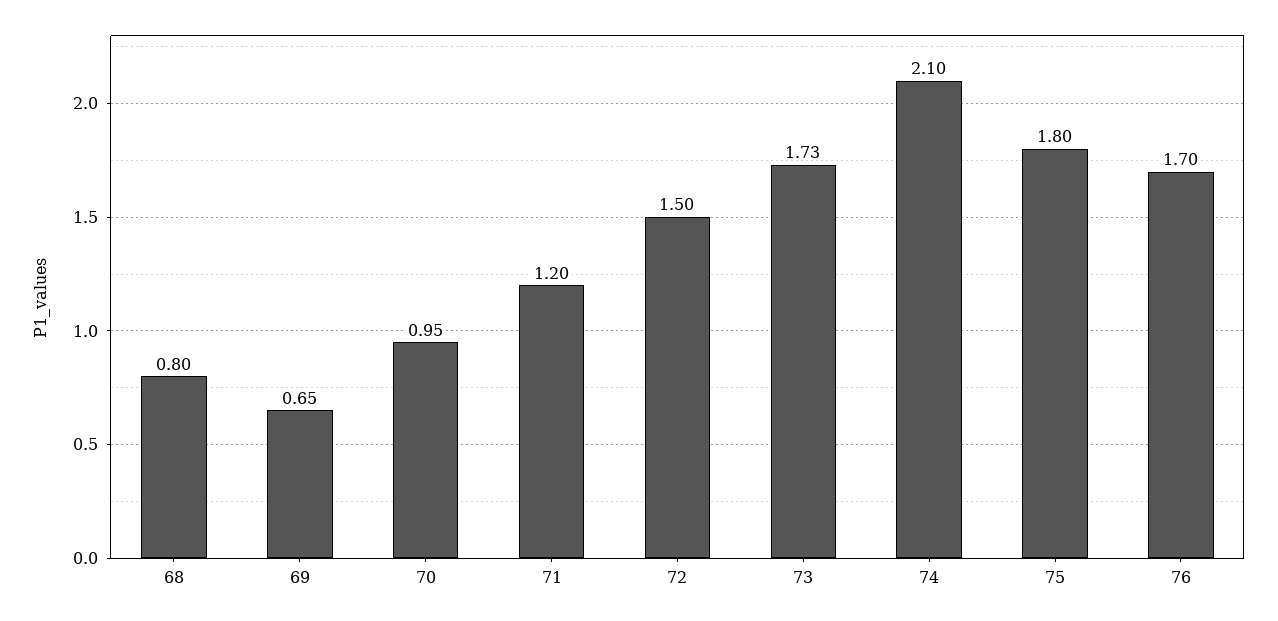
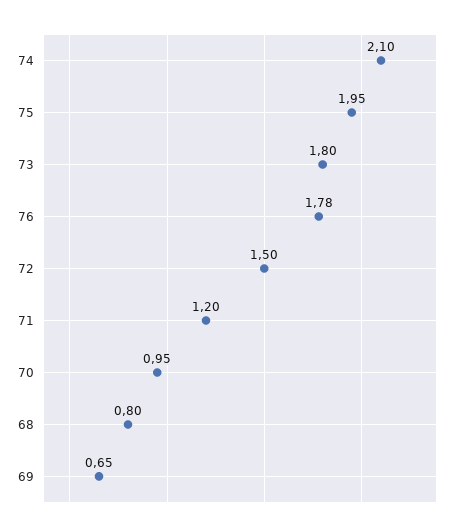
73: 1.73 -> 1.8
75: 1.8 -> 1.95
76: 1.7 -> 1.78

